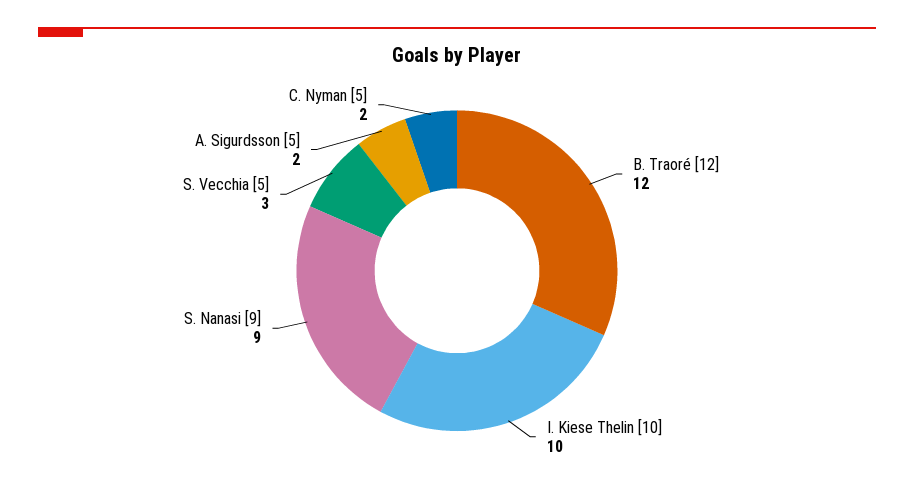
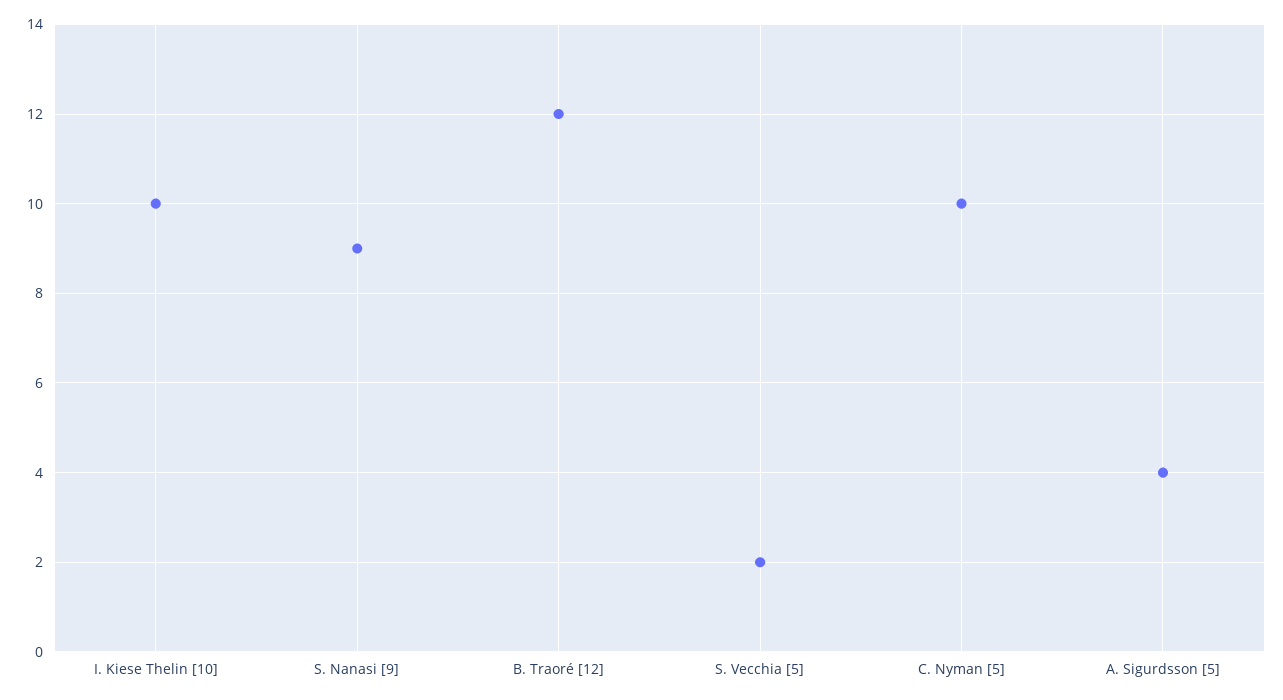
S. Vecchia [5]: 3 -> 2
A. Sigurdsson [5]: 2 -> 4
C. Nyman [5]: 2 -> 10

